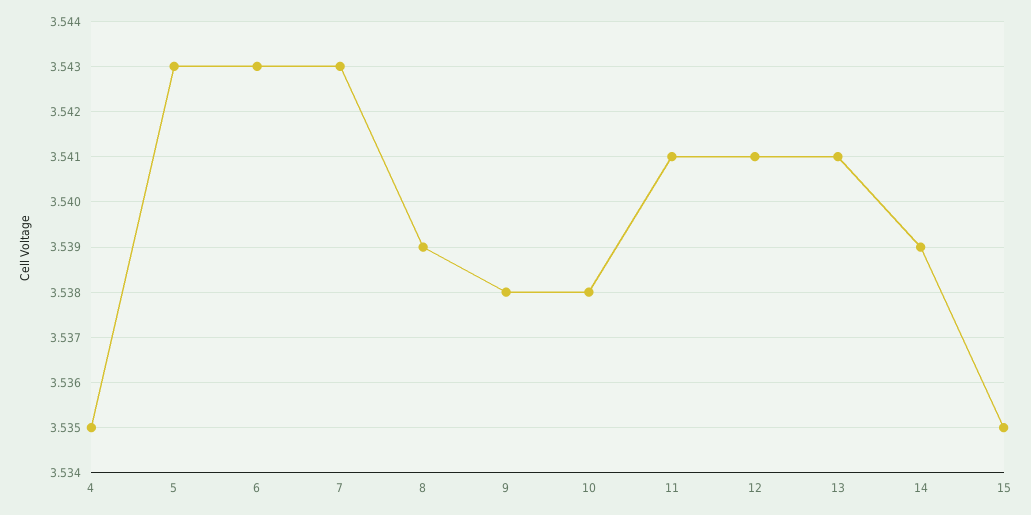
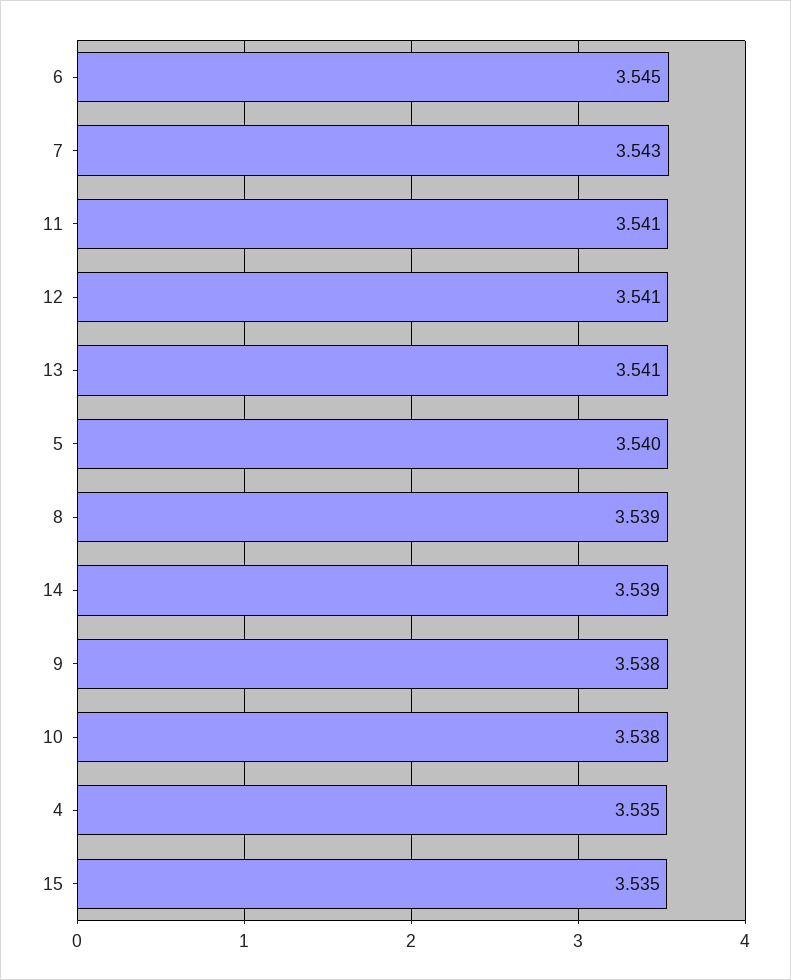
5: 3.543 -> 3.54
6: 3.543 -> 3.545

